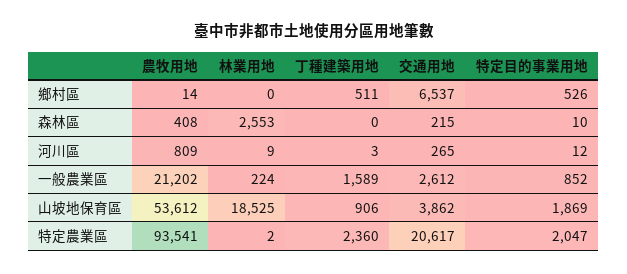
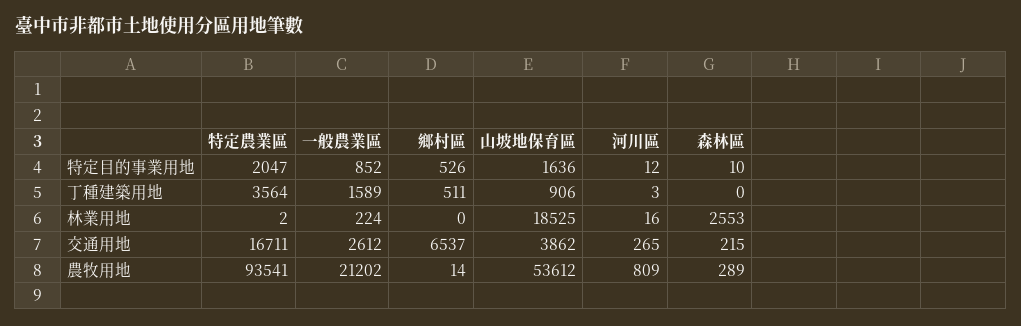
農牧用地, 森林區: 408 -> 289
林業用地, 河川區: 9 -> 16
特定目的事業用地, 山坡地保育區: 1869 -> 1636
丁種建築用地, 特定農業區: 2360 -> 3564
交通用地, 特定農業區: 20617 -> 16711

